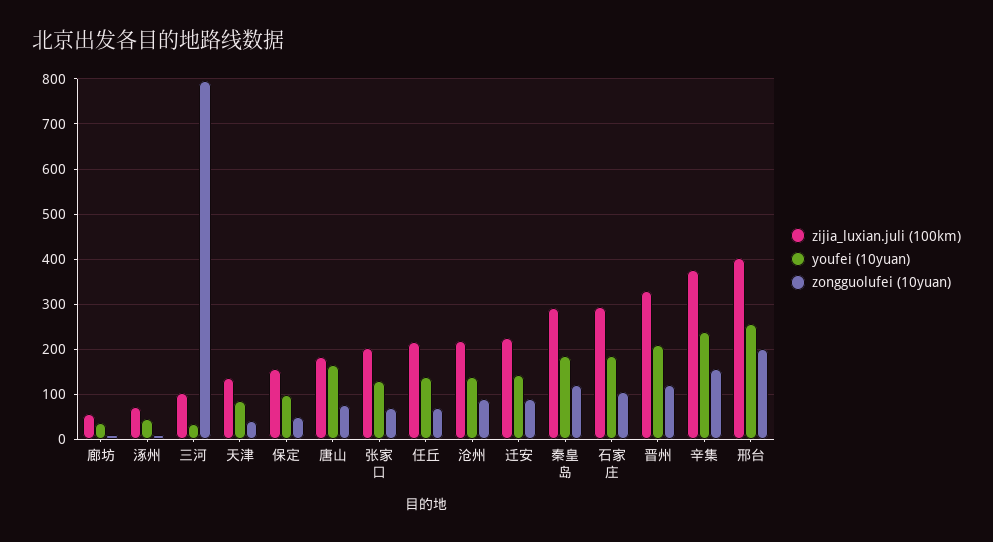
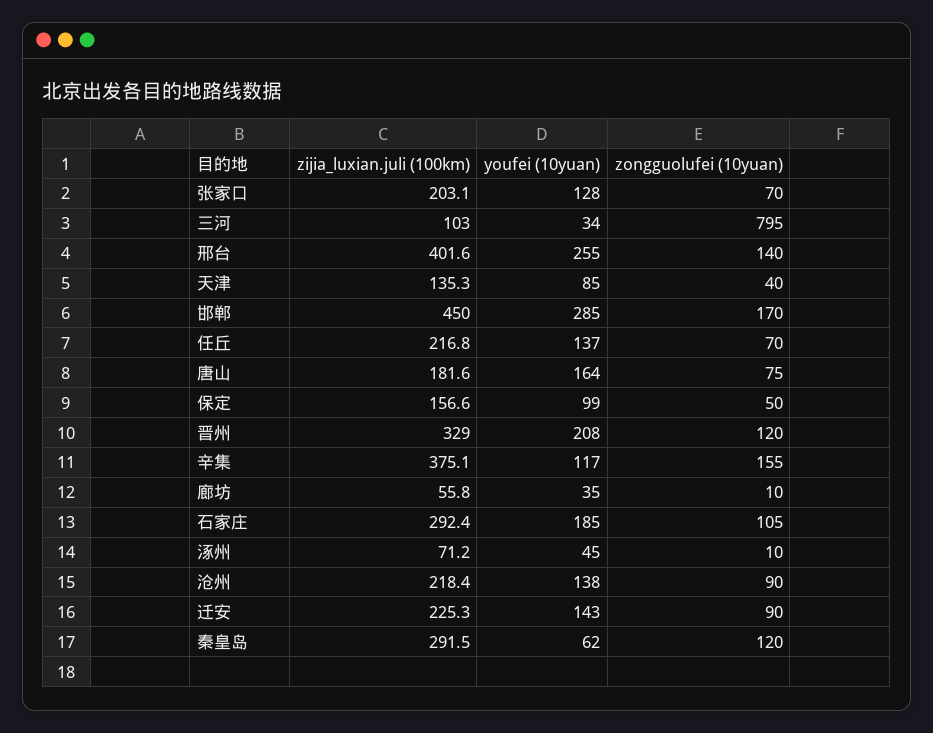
youfei (10yuan), 秦皇岛: 180 -> 62
youfei (10yuan), 辛集: 240 -> 117
zongguolufei (10yuan), 邢台: 200 -> 140
zijia_luxian.juli (100km), 邯郸: none -> 450
youfei (10yuan), 邯郸: none -> 285
zongguolufei (10yuan), 邯郸: none -> 170

